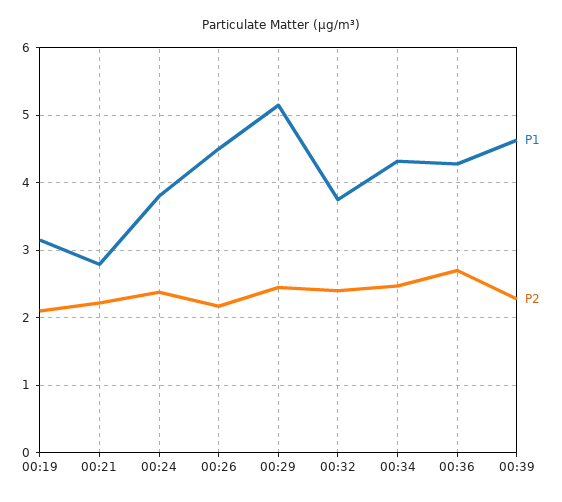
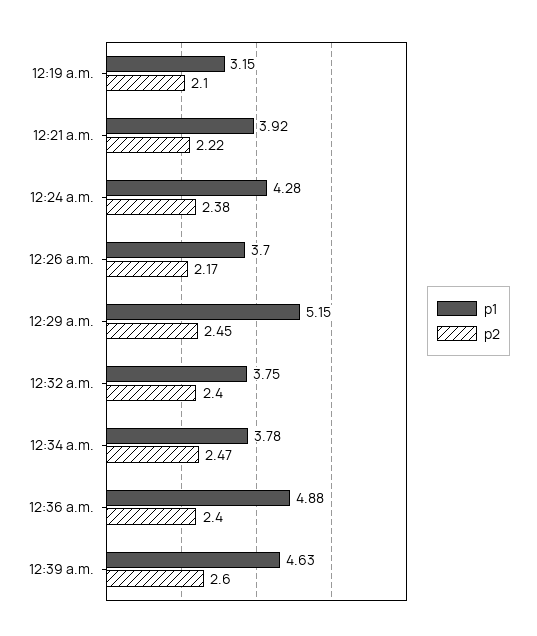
P1, 00:21: 2.8 -> 3.92
P1, 00:24: 3.8 -> 4.28
P1, 00:26: 4.5 -> 3.7
P1, 00:34: 4.3 -> 3.78
P1, 00:36: 4.3 -> 4.88
P2, 00:36: 2.7 -> 2.4
P2, 00:39: 2.3 -> 2.6

